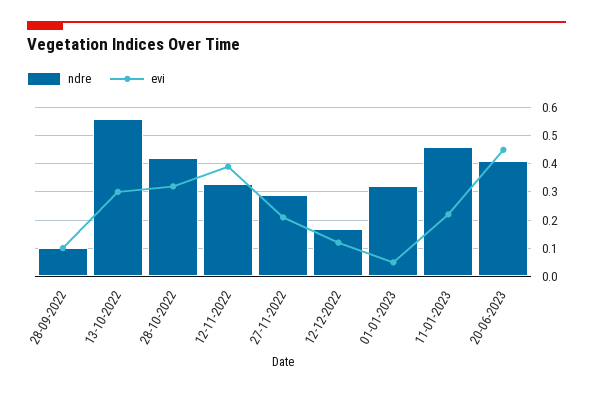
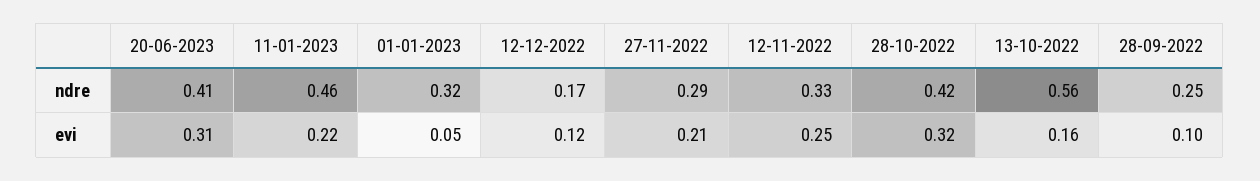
ndre, 28-09-2022: 0.1 -> 0.25
evi, 13-10-2022: 0.3 -> 0.16
evi, 12-11-2022: 0.4 -> 0.25
evi, 20-06-2023: 0.45 -> 0.31

